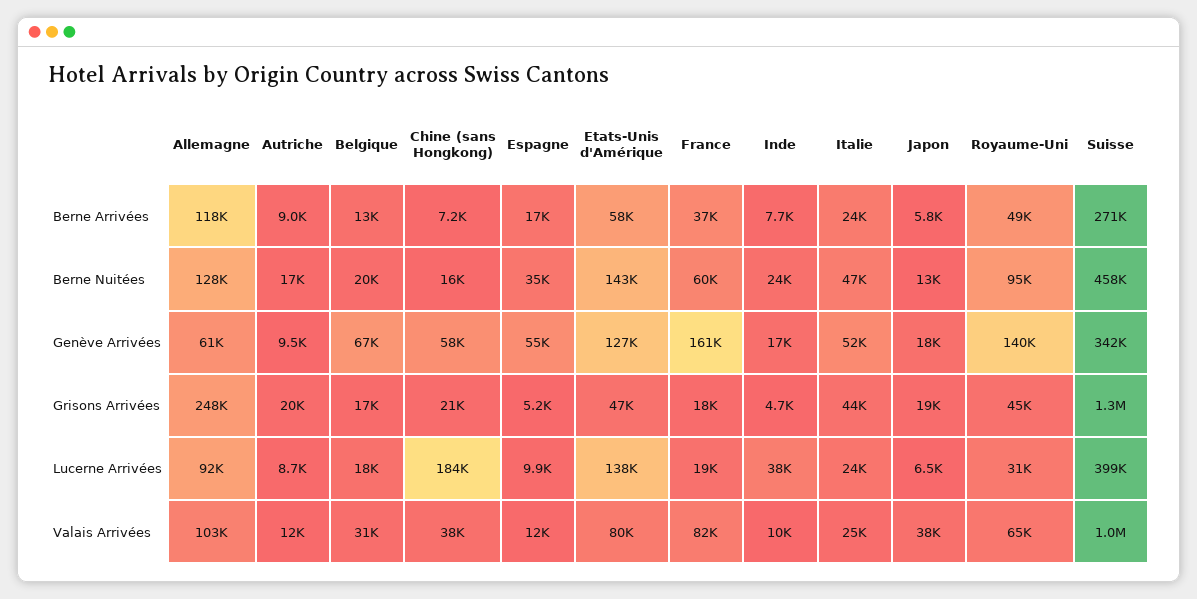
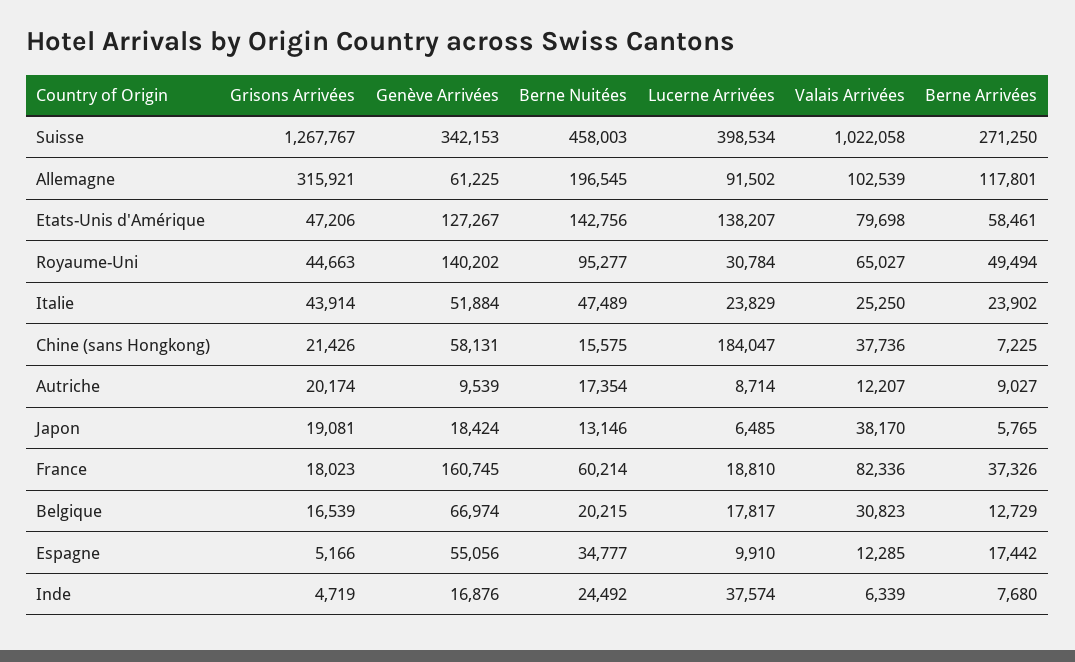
Allemagne, Berne Nuitées: 128000 -> 196545
Allemagne, Grisons Arrivées: 248000 -> 315921
Inde, Valais Arrivées: 10000 -> 6339

